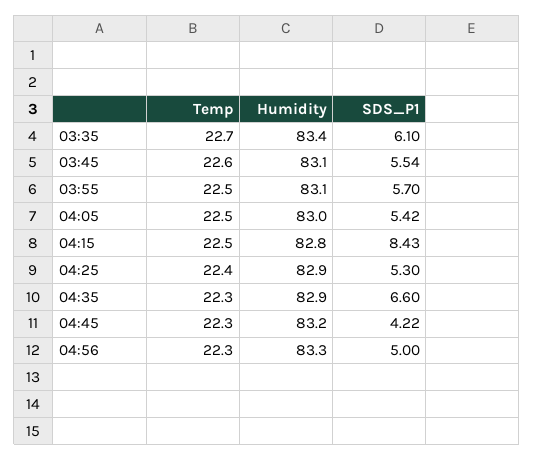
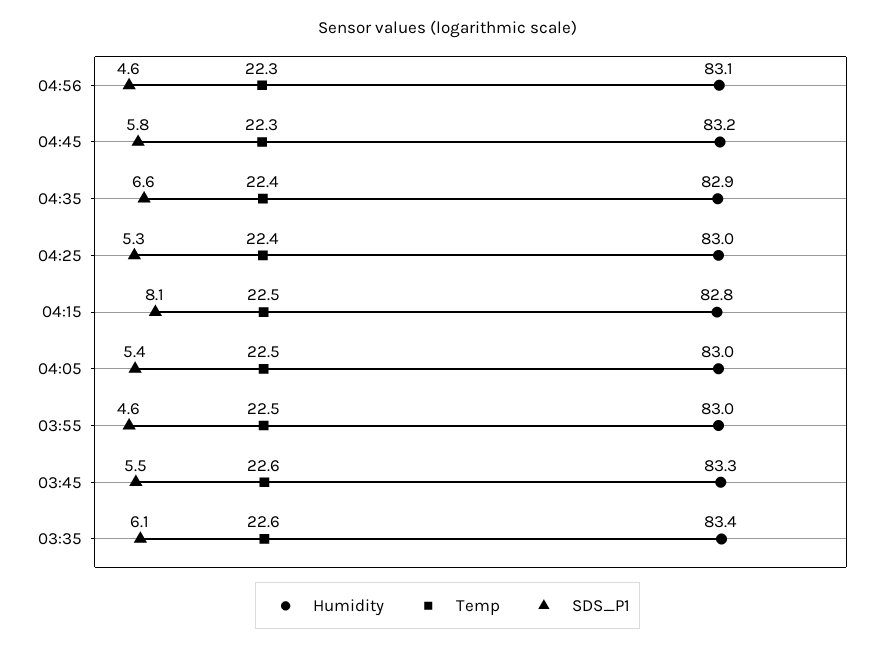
Temp, 03:35: 22.7 -> 22.6
Humidity, 03:45: 83.1 -> 83.3
Humidity, 03:55: 83.1 -> 83
SDS_P1, 03:55: 5.7 -> 4.6
SDS_P1, 04:15: 8.43 -> 8.1
Humidity, 04:25: 82.9 -> 83
Temp, 04:35: 22.3 -> 22.4
SDS_P1, 04:45: 4.22 -> 5.8
Humidity, 04:56: 83.3 -> 83.1
SDS_P1, 04:56: 5 -> 4.6

